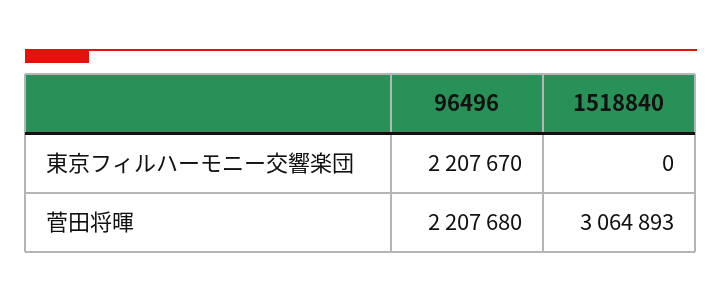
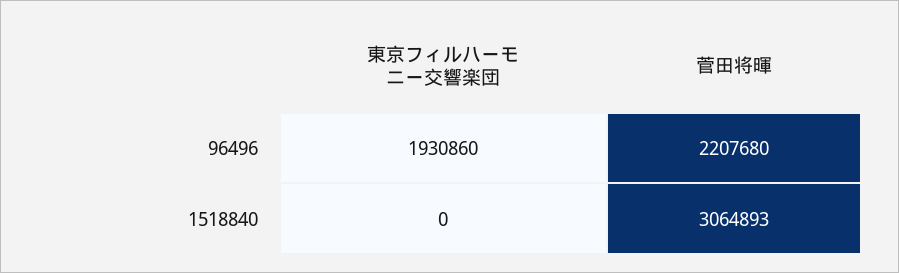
96496, 東京フィルハーモニー交響楽団: 2207670 -> 1930860

